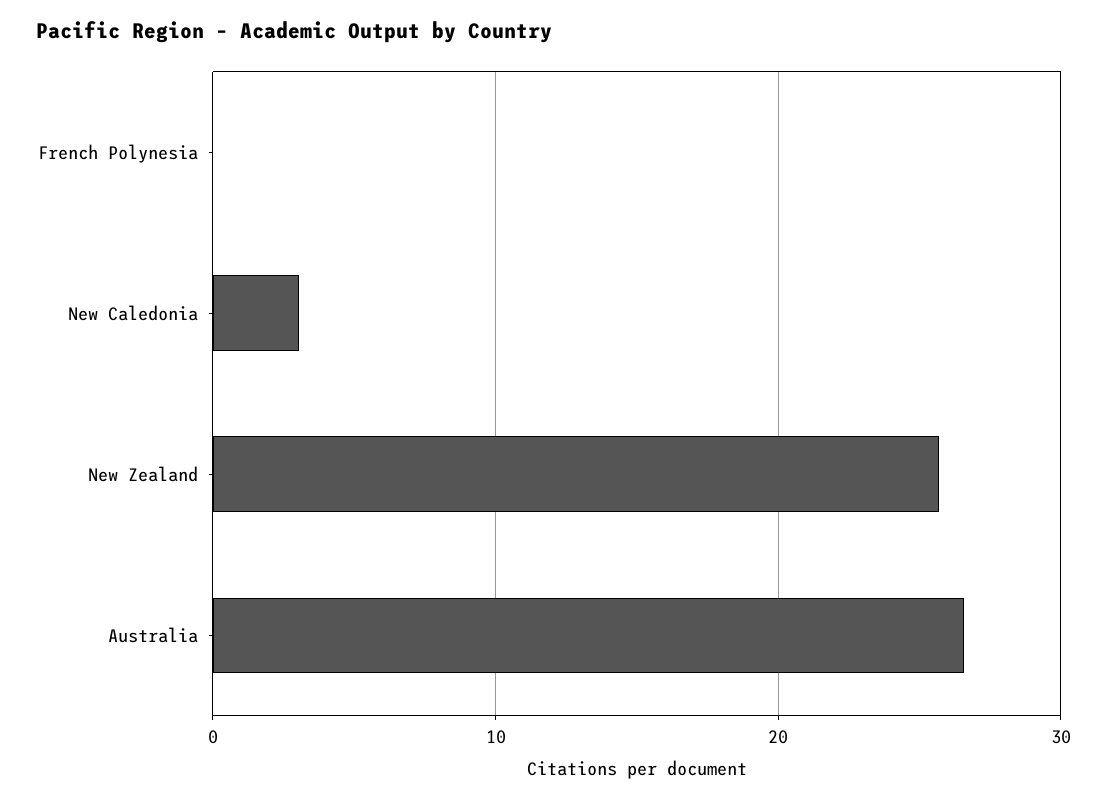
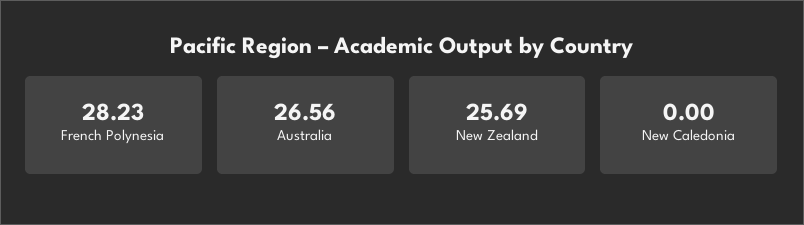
French Polynesia: 0 -> 28.23
New Caledonia: 3 -> 0

